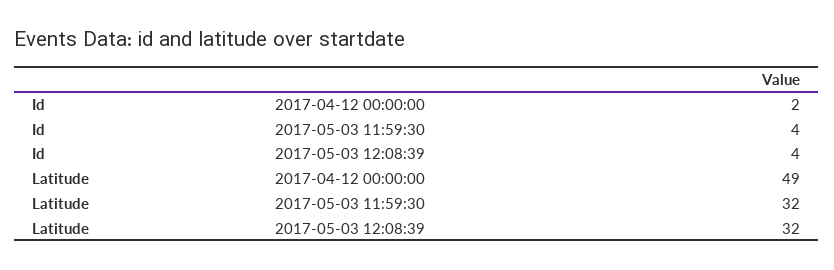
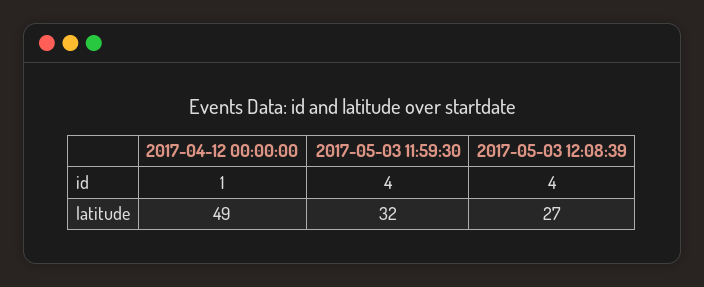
Id, 2017-04-12 00:00:00: 2 -> 1
Latitude, 2017-05-03 12:08:39: 32 -> 27

